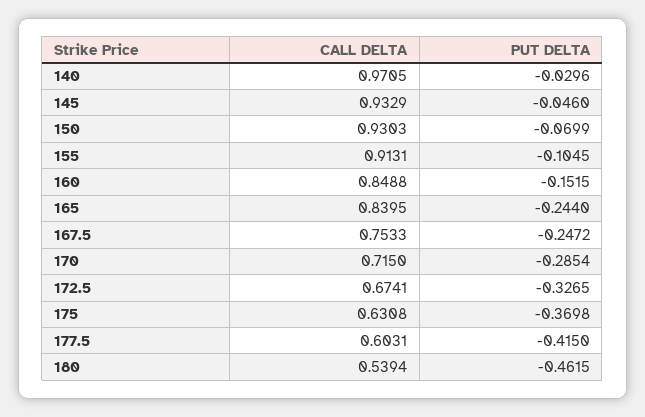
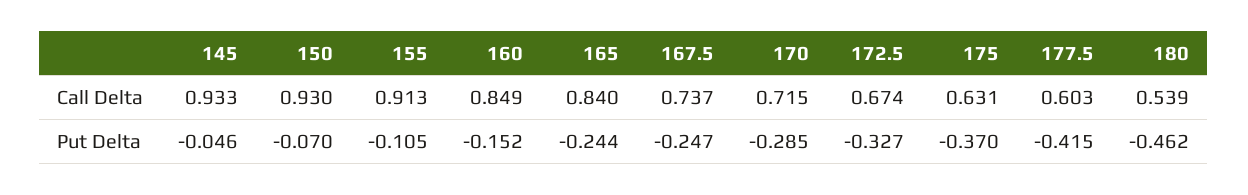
CALL DELTA, 140: 0.9705 -> none
PUT DELTA, 140: -0.0296 -> none
CALL DELTA, 167.5: 0.7533 -> 0.737

